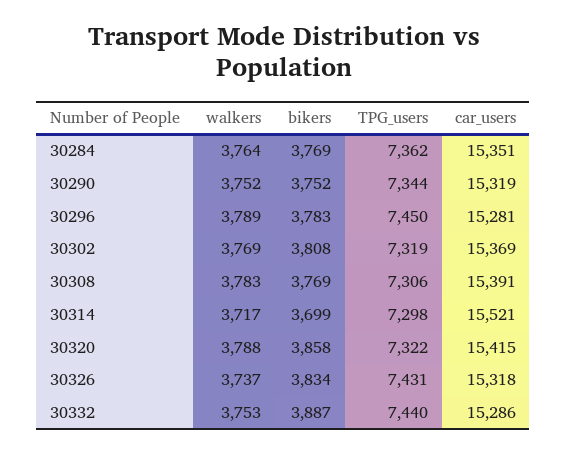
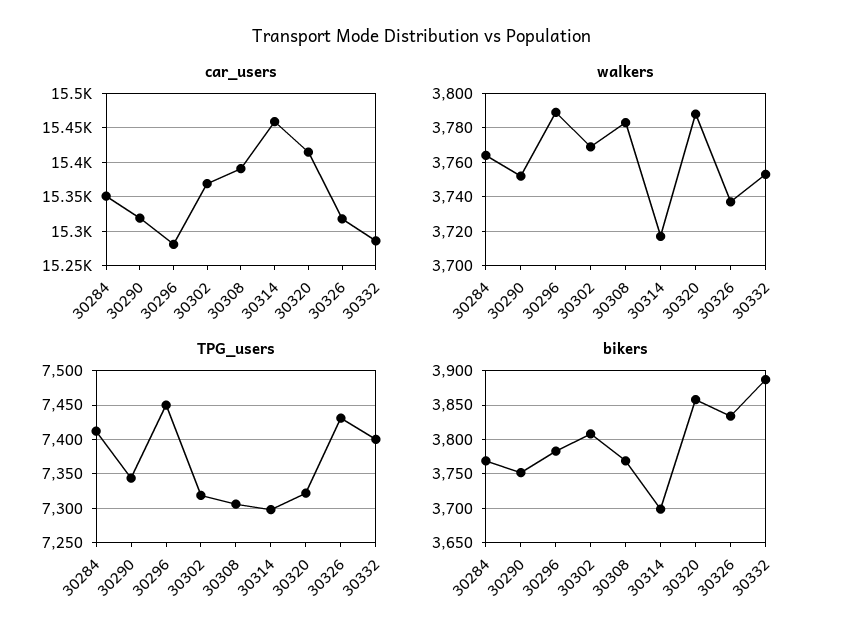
TPG_users, 30284: 7362 -> 7410
car_users, 30314: 15521 -> 15460
TPG_users, 30332: 7440 -> 7400

